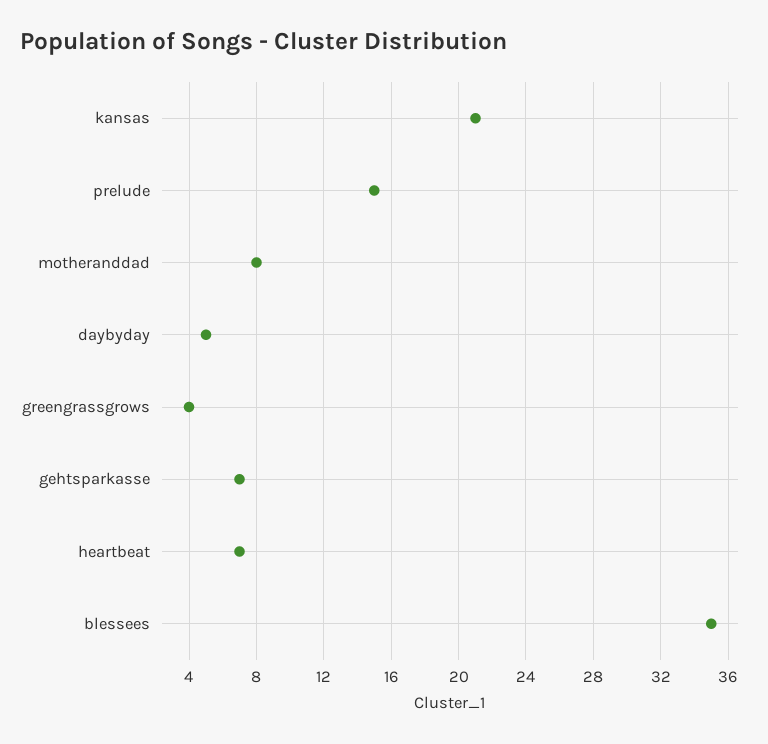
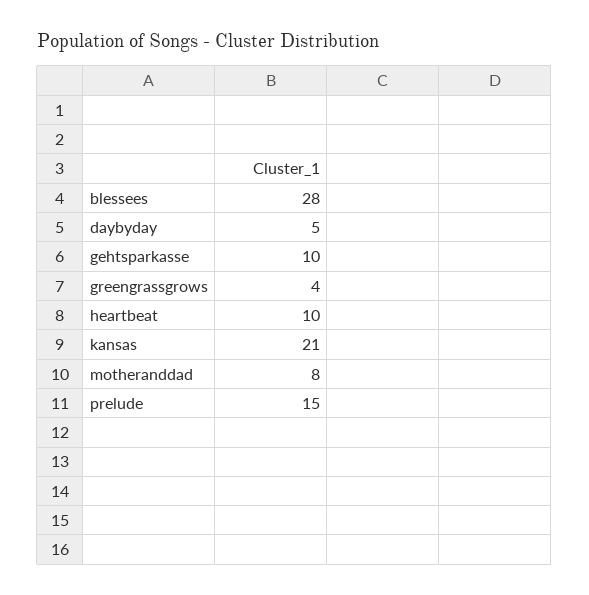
gehtsparkasse: 7 -> 10
heartbeat: 7 -> 10
blessees: 35 -> 28

